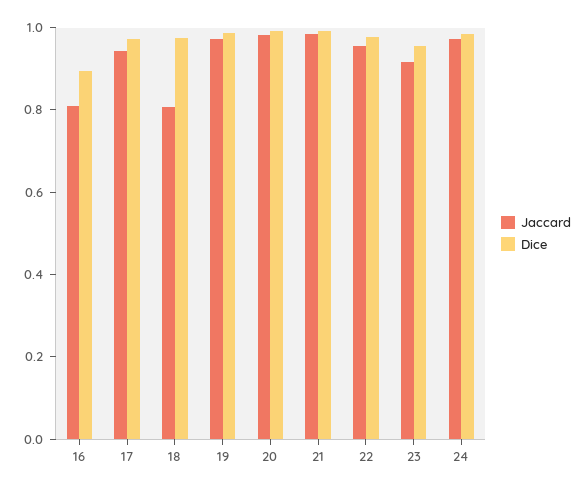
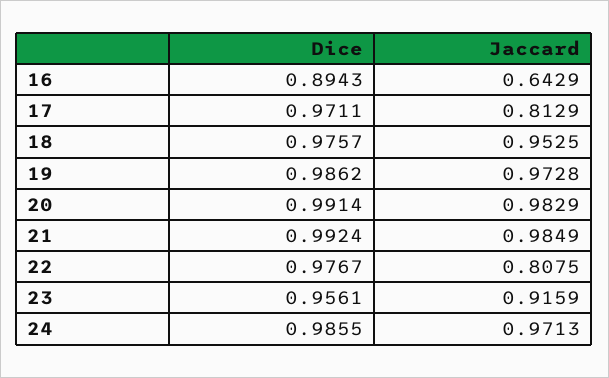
Jaccard, 16: 0.8 -> 0.6429
Jaccard, 17: 0.95 -> 0.8129
Jaccard, 18: 0.8 -> 0.9525
Jaccard, 22: 0.95 -> 0.8075

